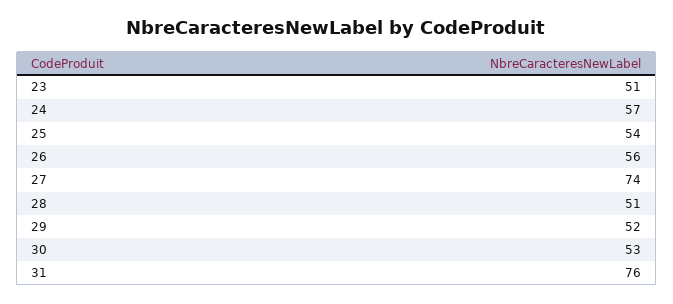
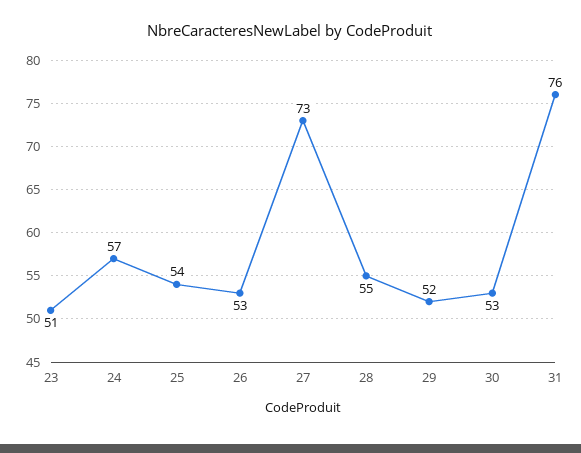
26: 56 -> 53
27: 74 -> 73
28: 51 -> 55

